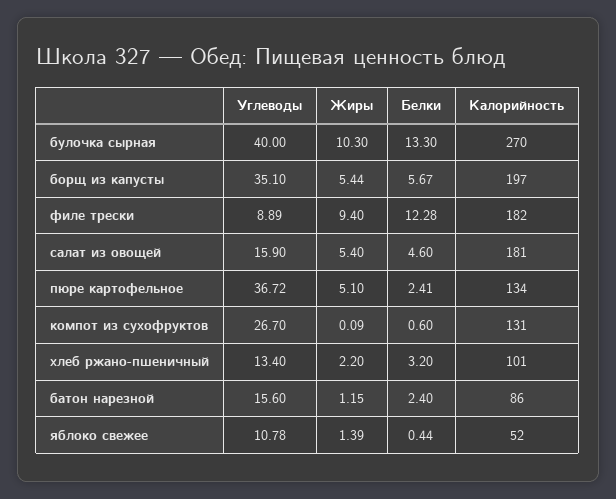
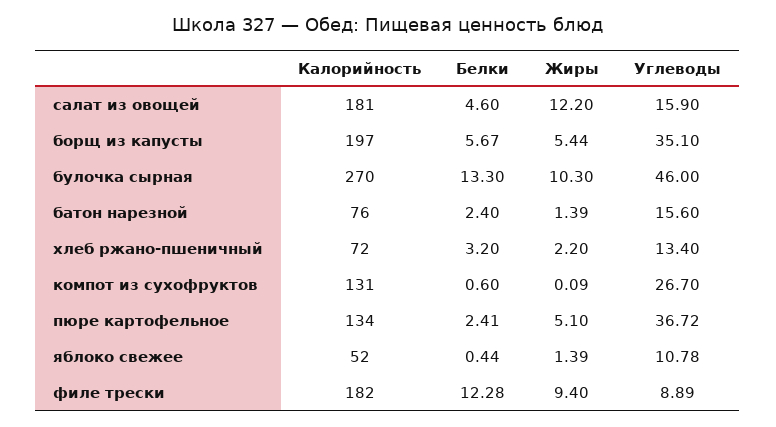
Углеводы, булочка сырная: 40 -> 46
Жиры, салат из овощей: 5.4 -> 12.2
Калорийность, хлеб ржано-пшеничный: 101 -> 72
Жиры, батон нарезной: 1.15 -> 1.39
Калорийность, батон нарезной: 86 -> 76

